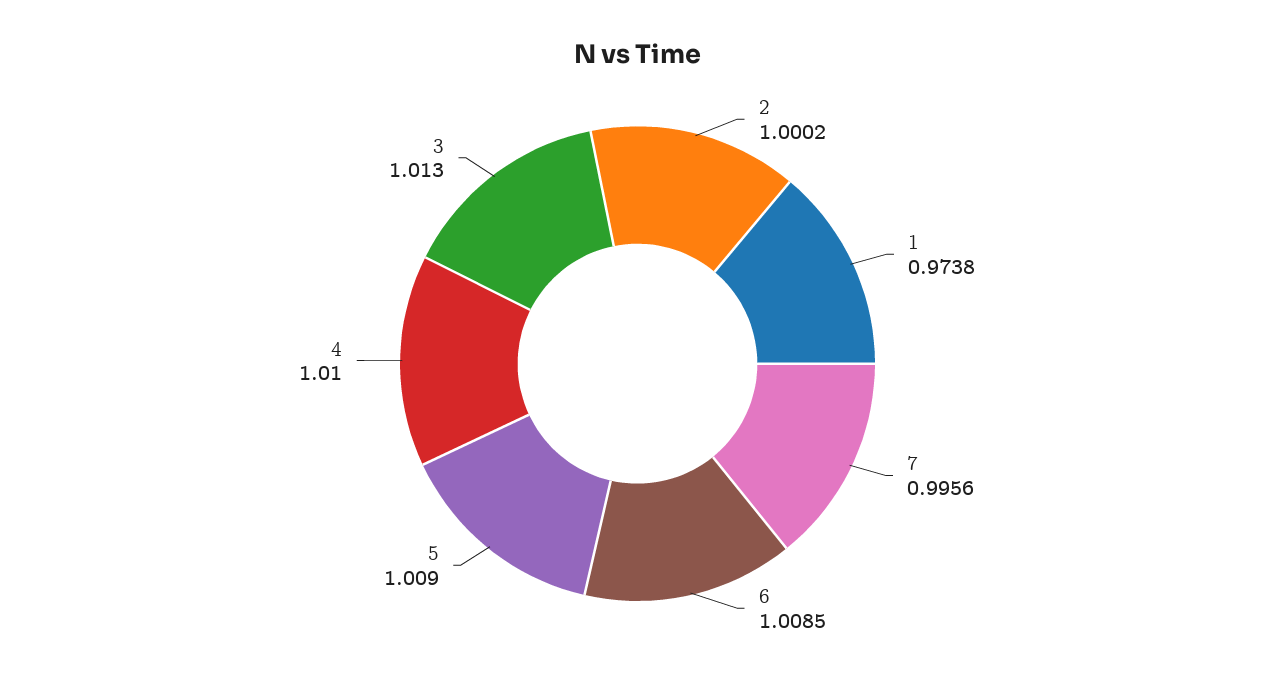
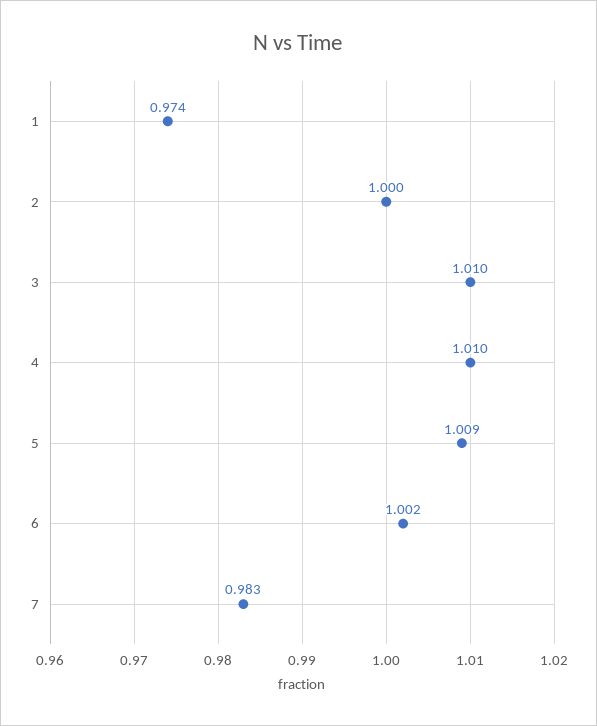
7: 0.9956 -> 0.983
6: 1.0085 -> 1.002
3: 1.013 -> 1.01

